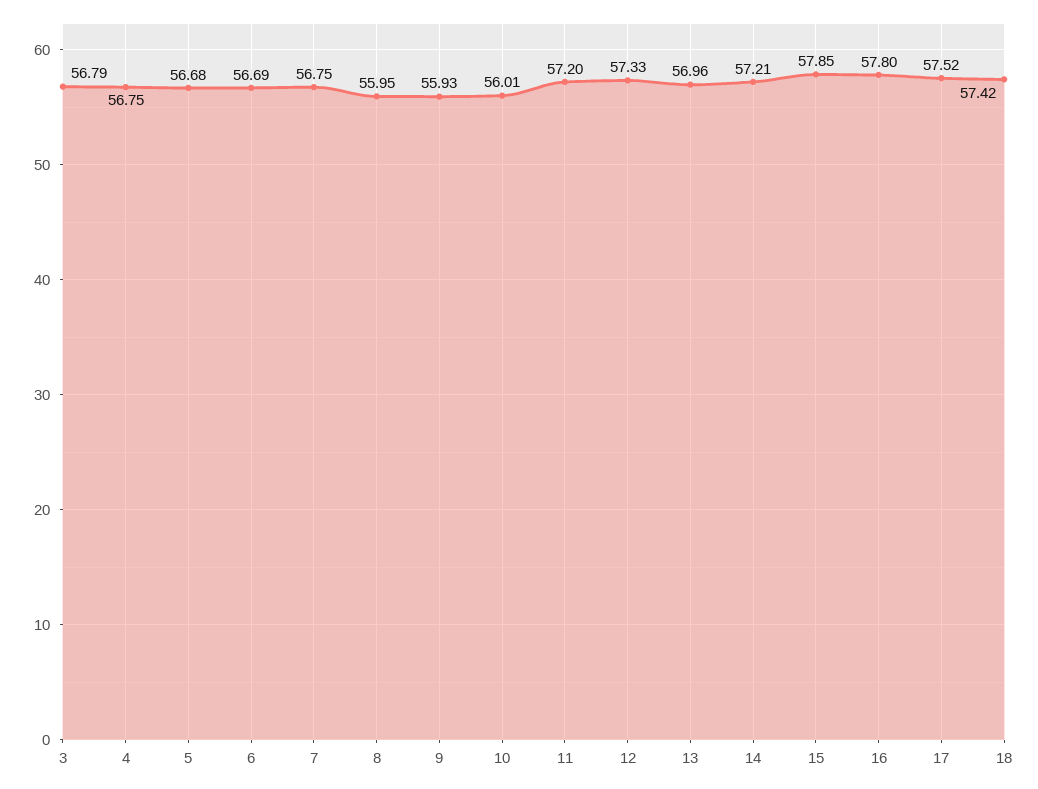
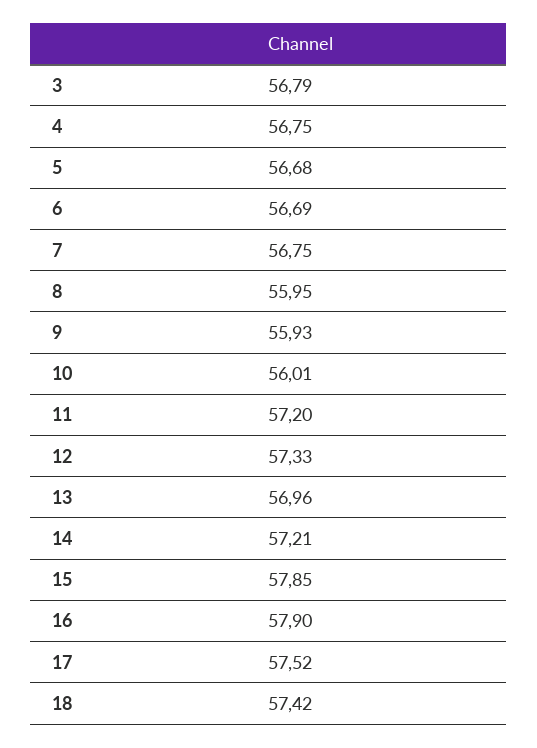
16: 57.8 -> 57.9

